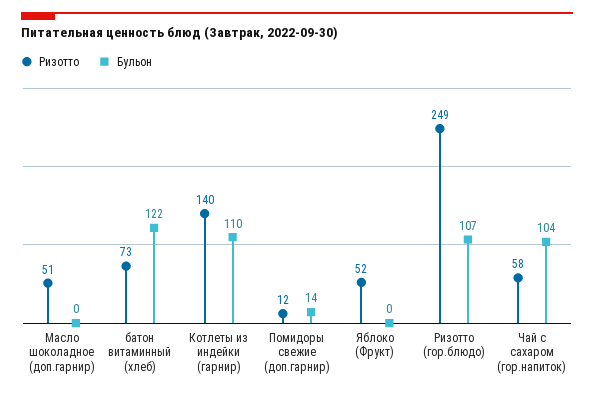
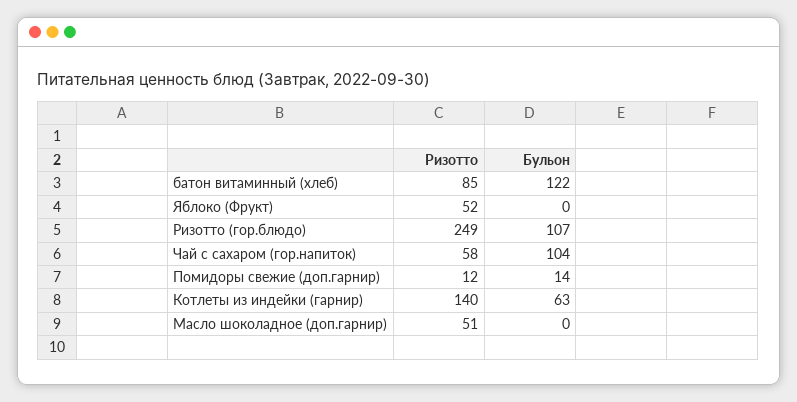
Ризотто, батон витаминный (хлеб): 73 -> 85
Бульон, Котлеты из индейки (гарнир): 110 -> 63

